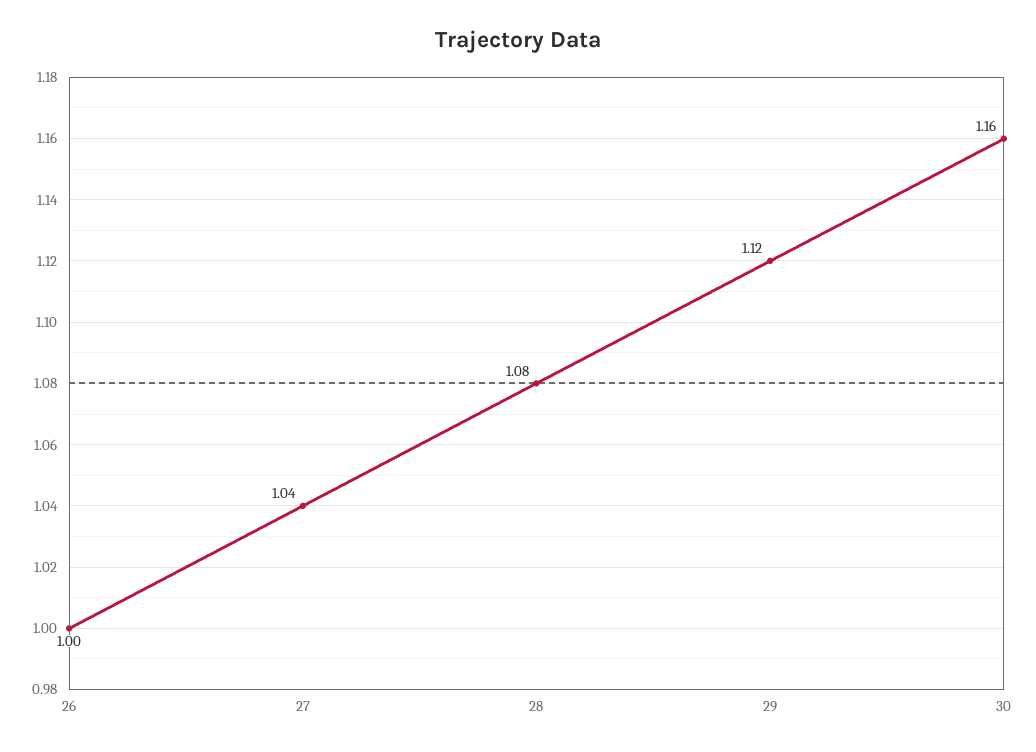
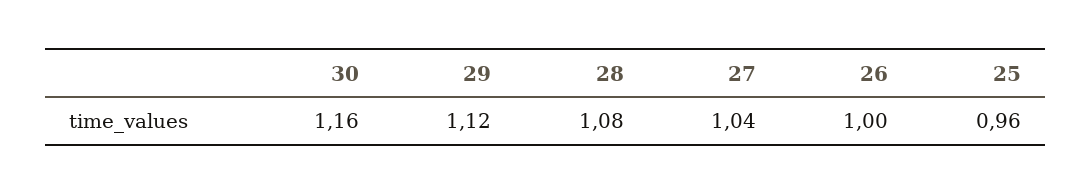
25: none -> 0.96

